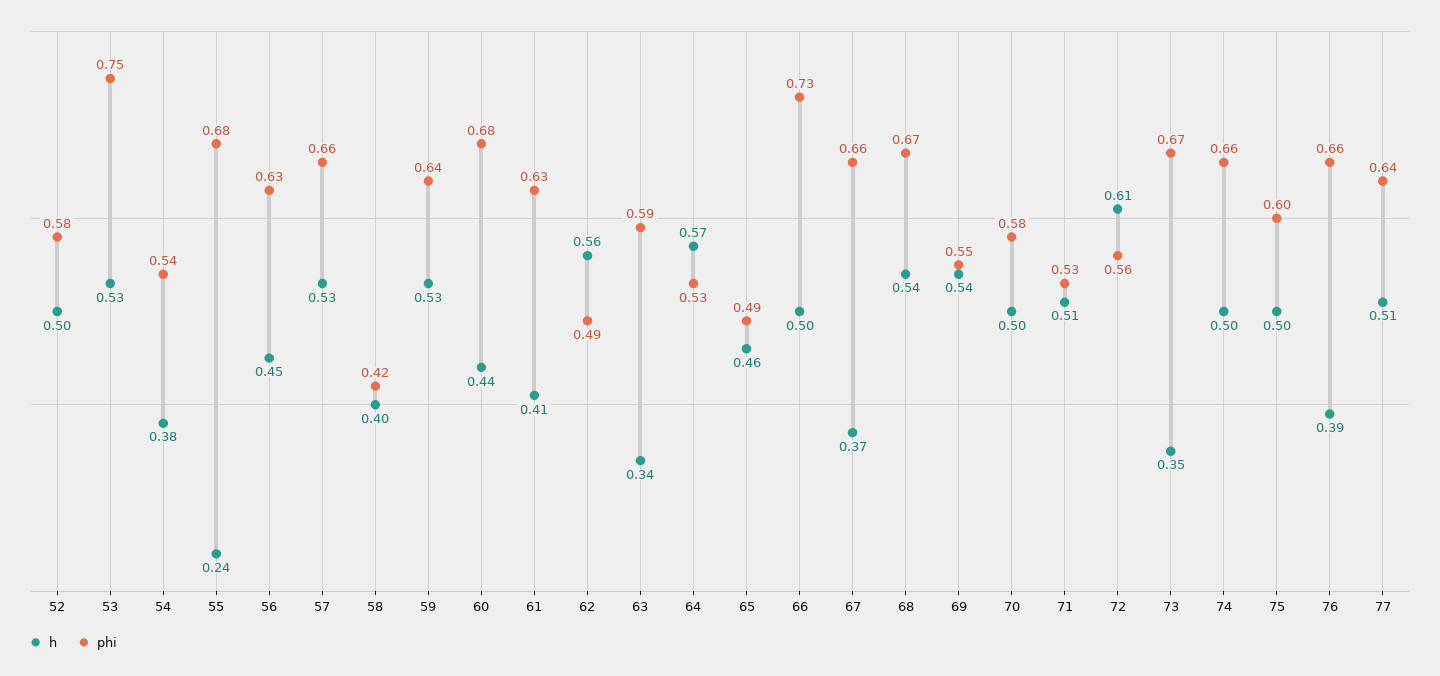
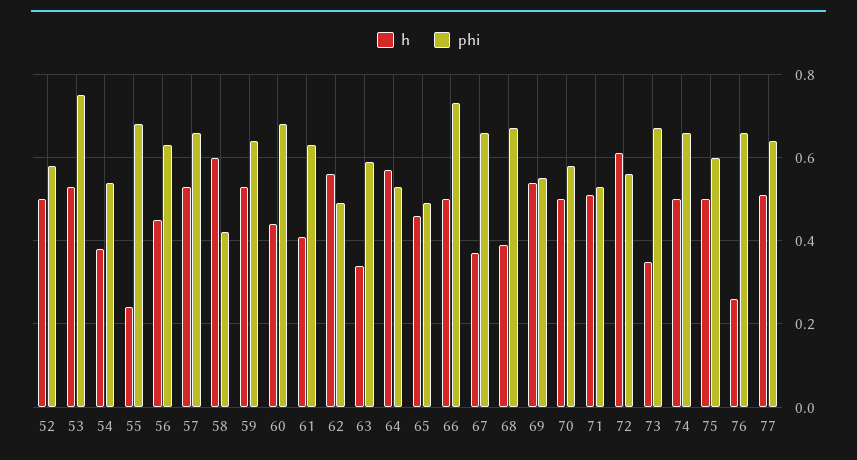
h, 58: 0.4 -> 0.6
h, 68: 0.54 -> 0.4
h, 76: 0.39 -> 0.25

